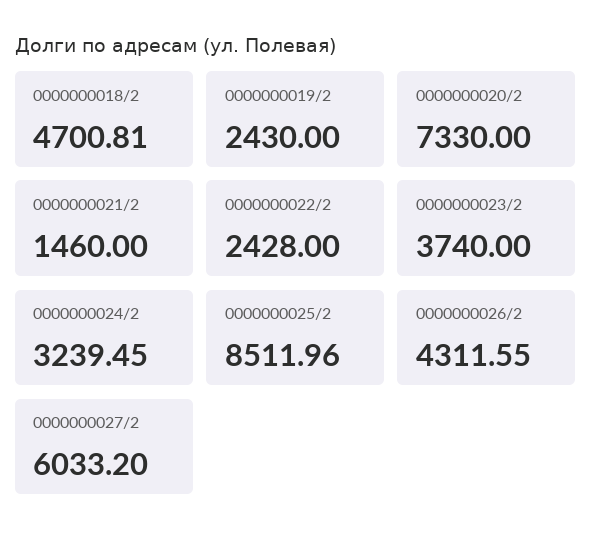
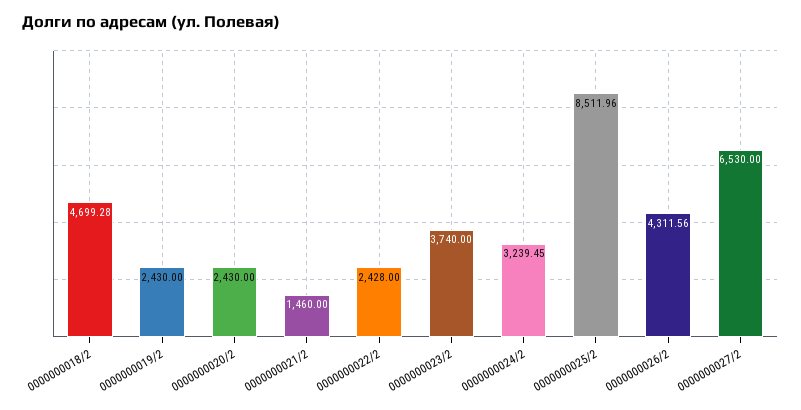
0000000018/2: 4700.81 -> 4699.28
0000000020/2: 7330 -> 2430
0000000026/2: 4311.55 -> 4311.56
0000000027/2: 6033.2 -> 6530

